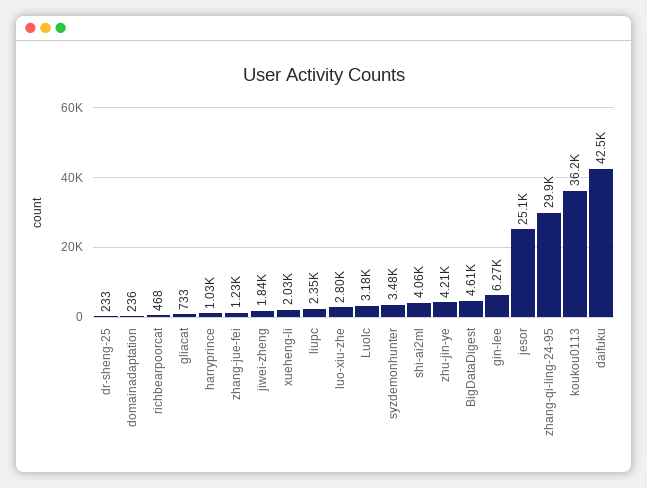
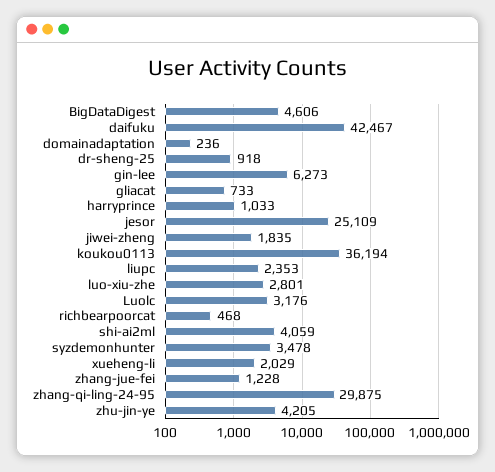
dr-sheng-25: 233 -> 918

